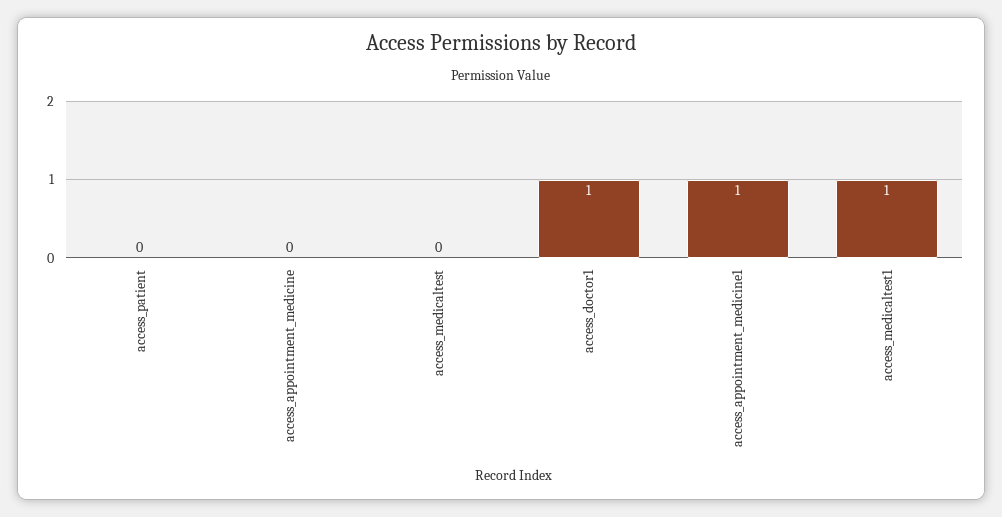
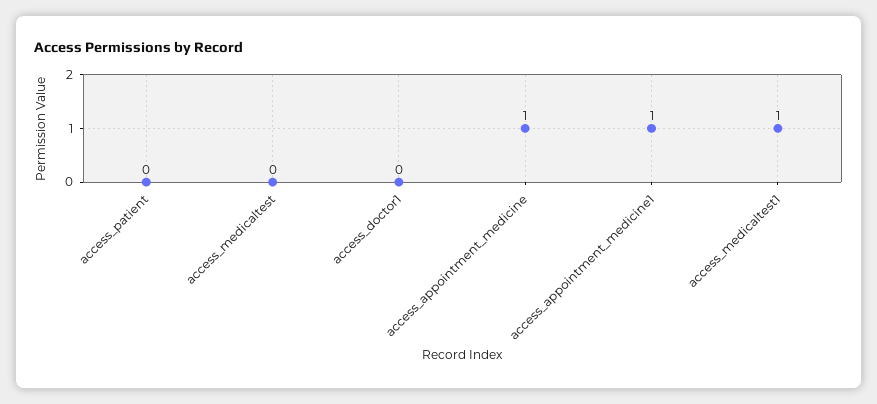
access_appointment_medicine: 0 -> 1
access_doctor1: 1 -> 0

